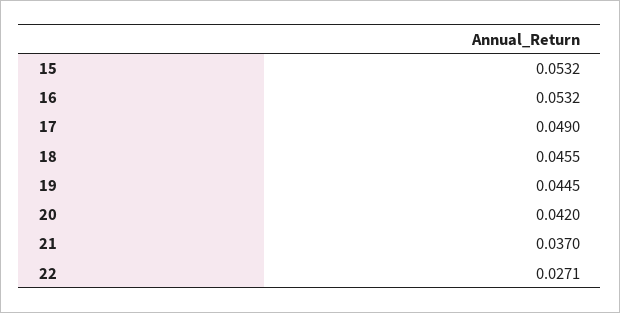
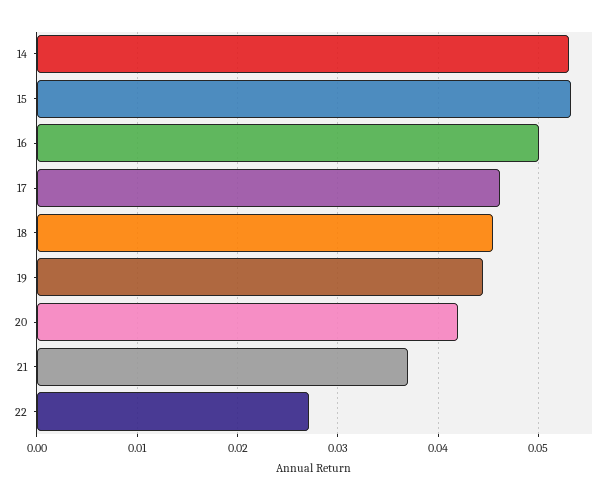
16: 0.0532 -> 0.05
17: 0.049 -> 0.046
14: none -> 0.053

